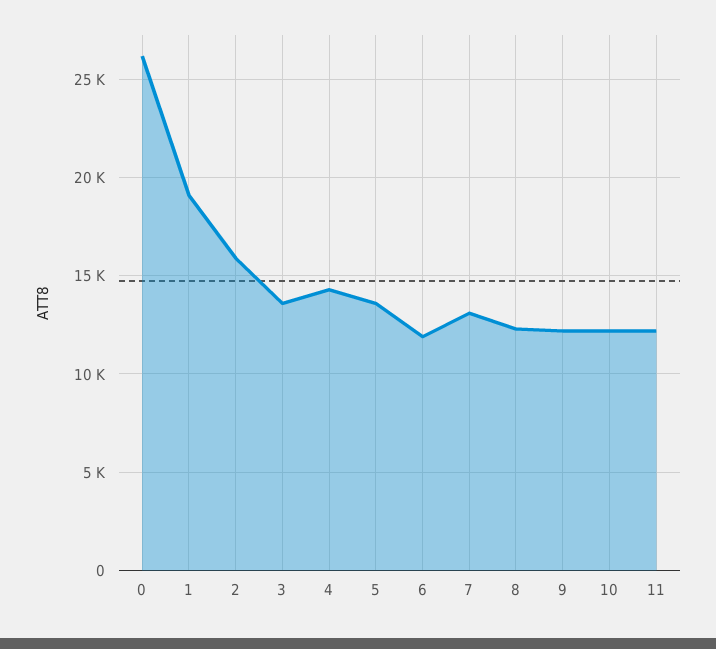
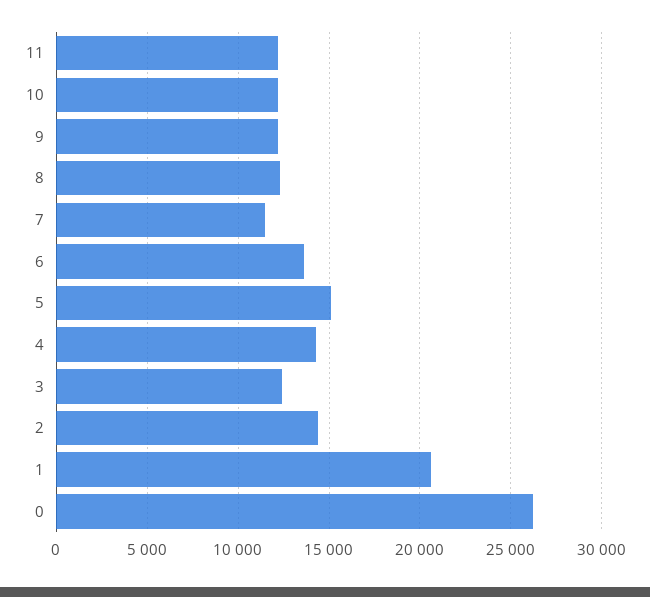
1: 19000 -> 20500
2: 16000 -> 14500
3: 13500 -> 12500
5: 13500 -> 15000
6: 12000 -> 13500
7: 13000 -> 11500

